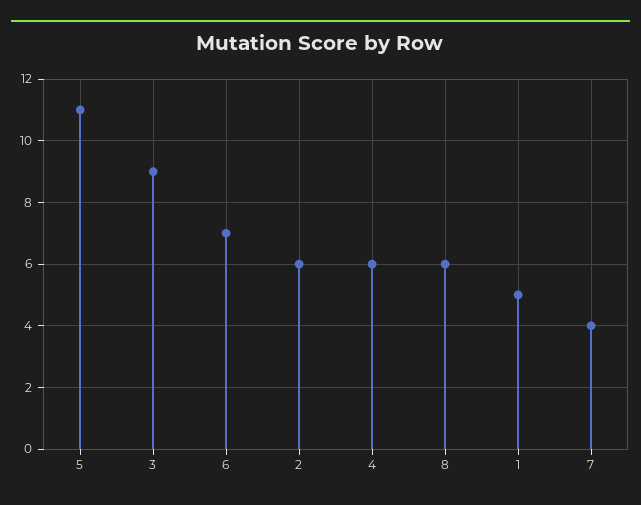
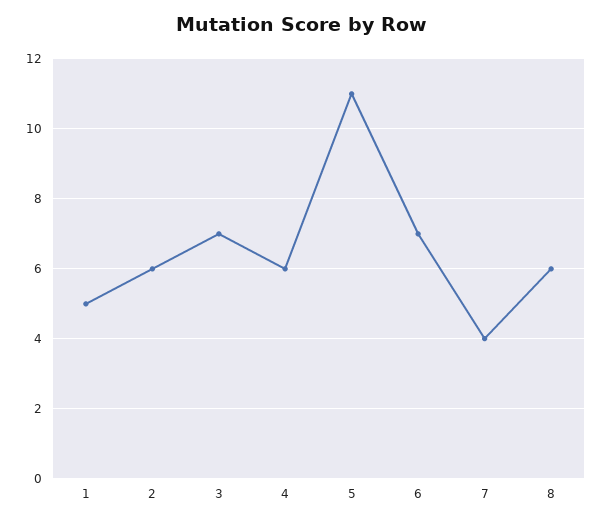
3: 9 -> 7

